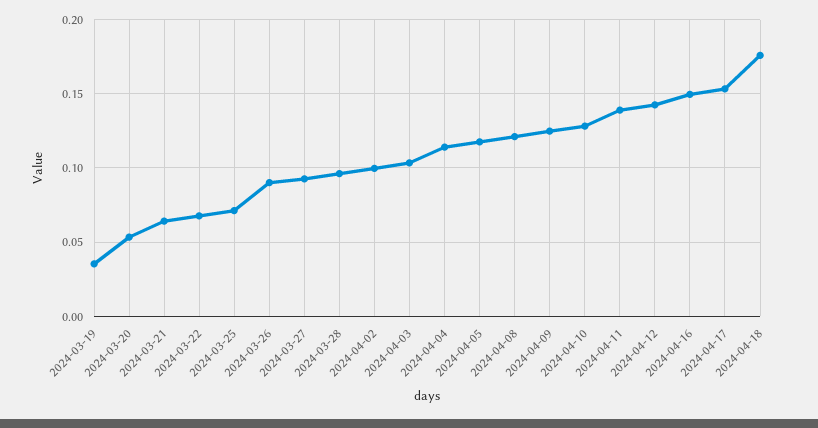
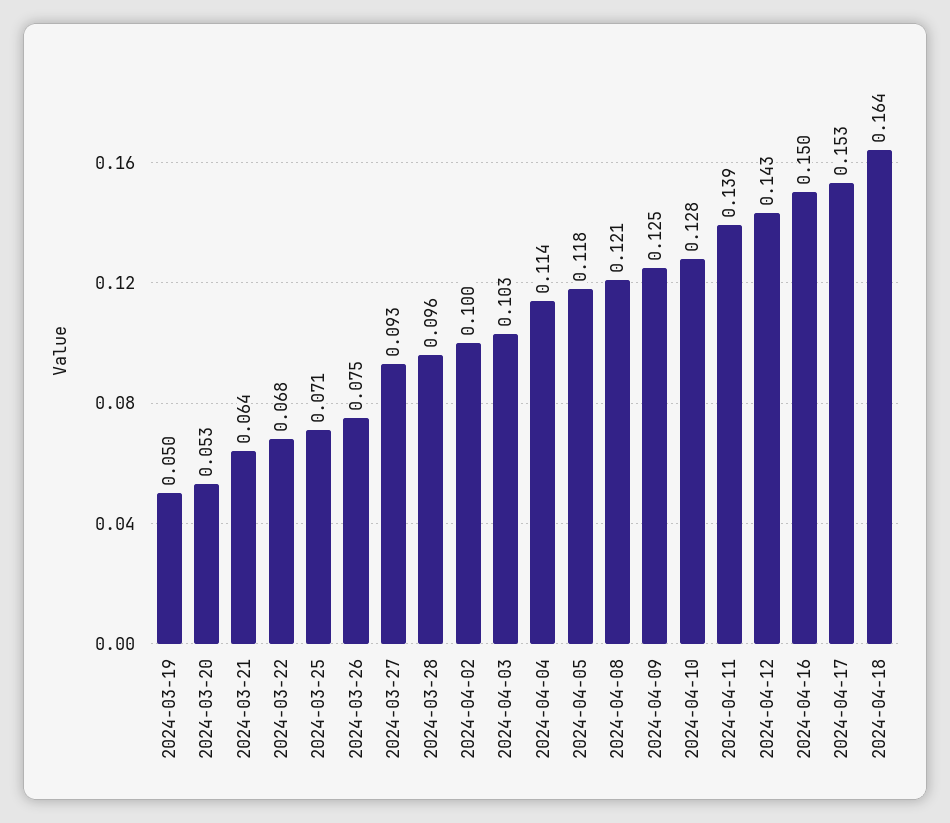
2024-03-19: 0.035 -> 0.05
2024-03-26: 0.09 -> 0.075
2024-04-18: 0.175 -> 0.164

